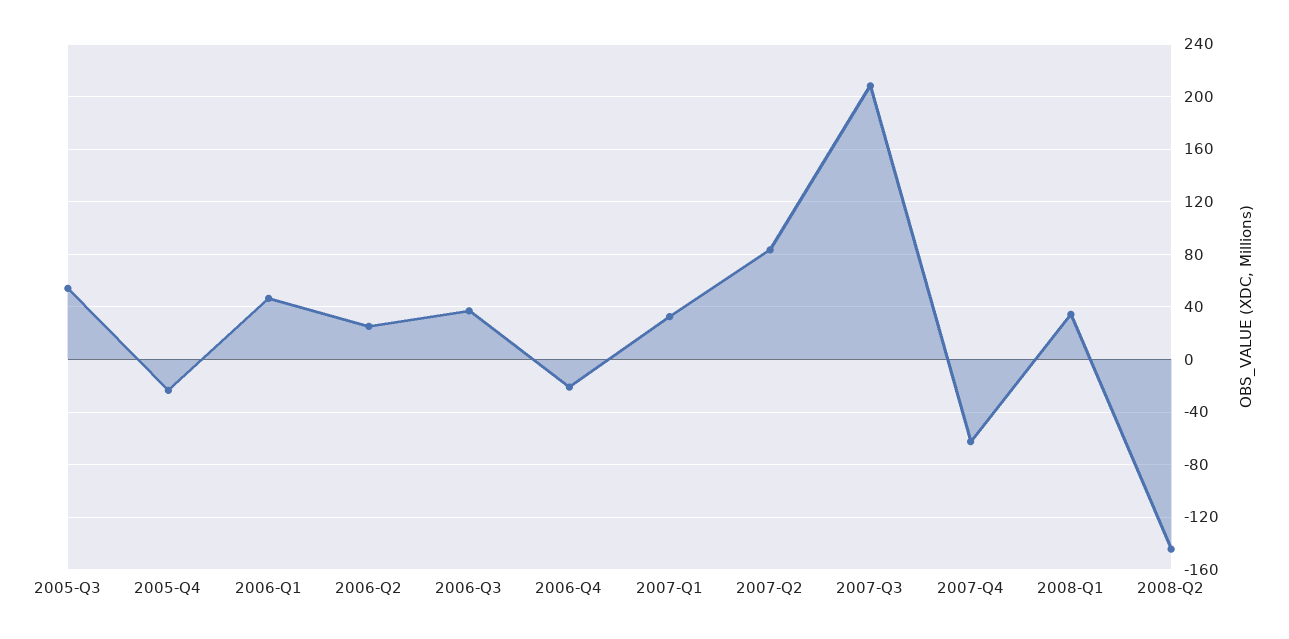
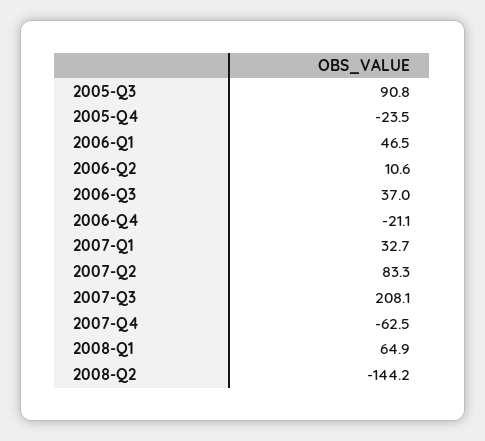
2005-Q3: 55 -> 90.8
2006-Q2: 25 -> 10.6
2008-Q1: 35 -> 64.9

